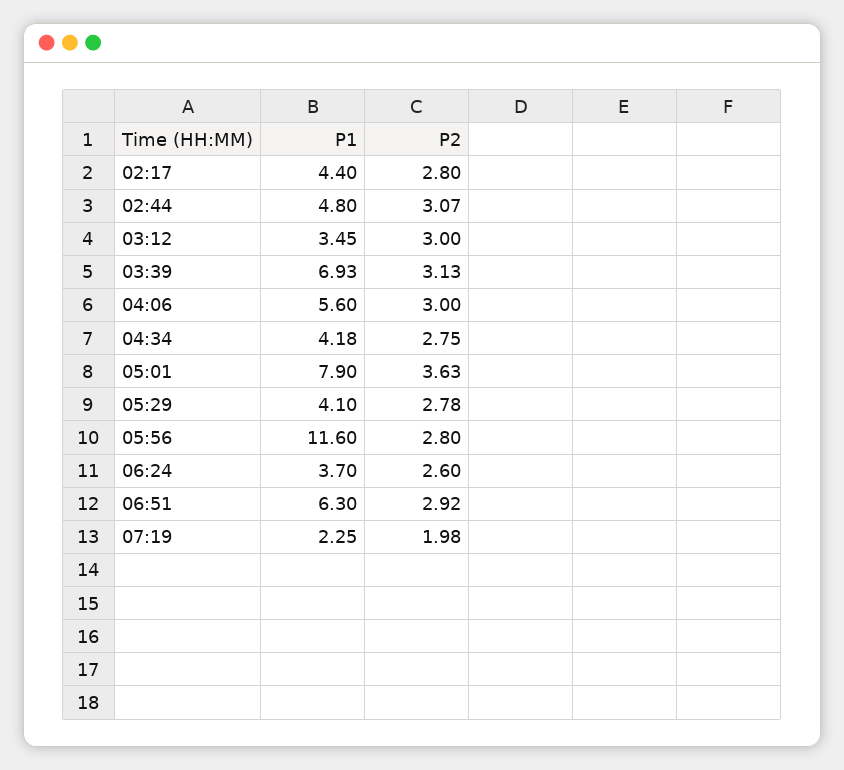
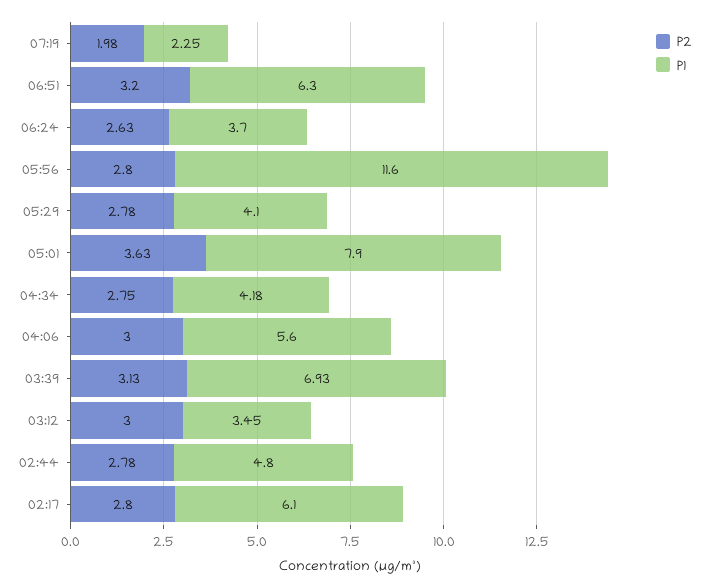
P1, 02:17: 4.4 -> 6.1
P2, 02:44: 3.07 -> 2.78
P2, 06:24: 2.6 -> 2.63
P2, 06:51: 2.92 -> 3.2

